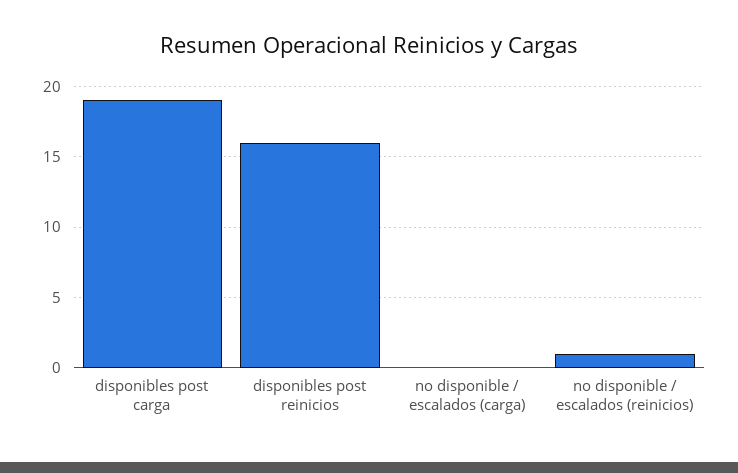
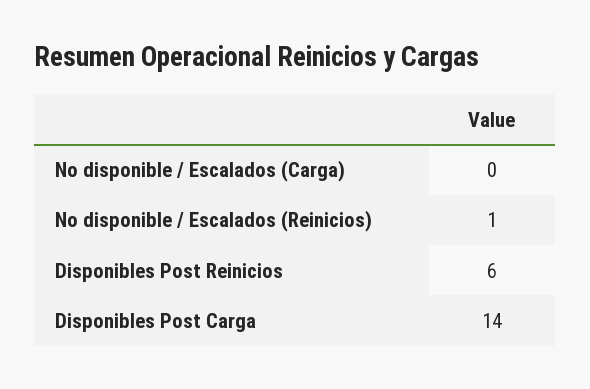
disponibles post carga: 19 -> 14
disponibles post reinicios: 16 -> 6

